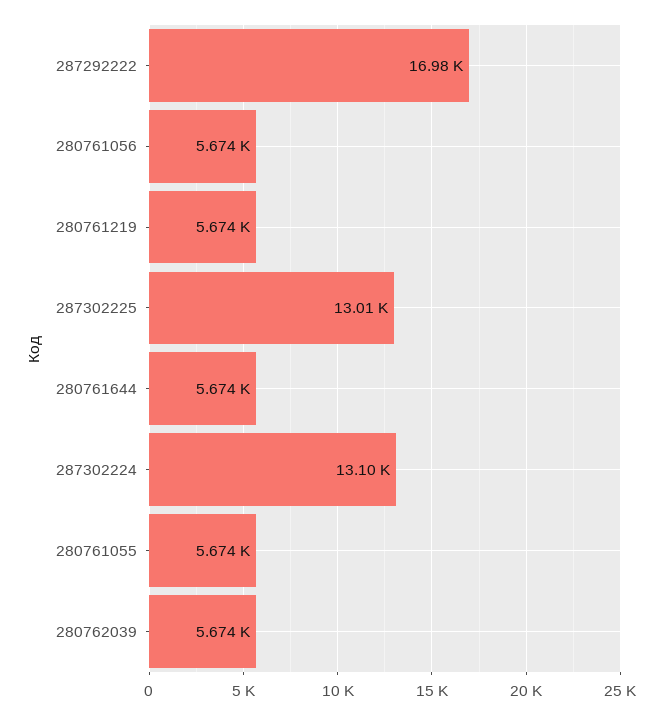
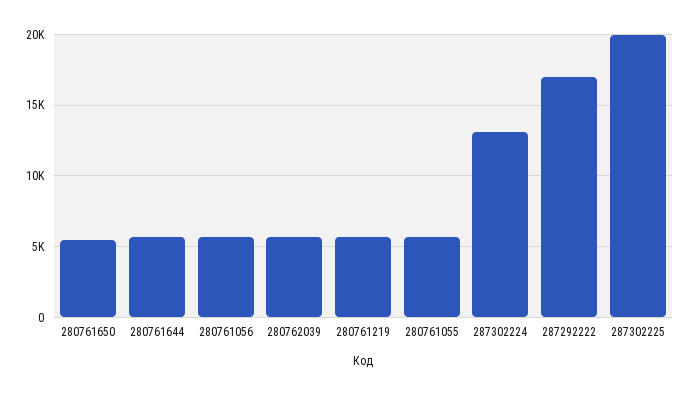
287302225: 13010 -> 20000
280761650: none -> 5500

